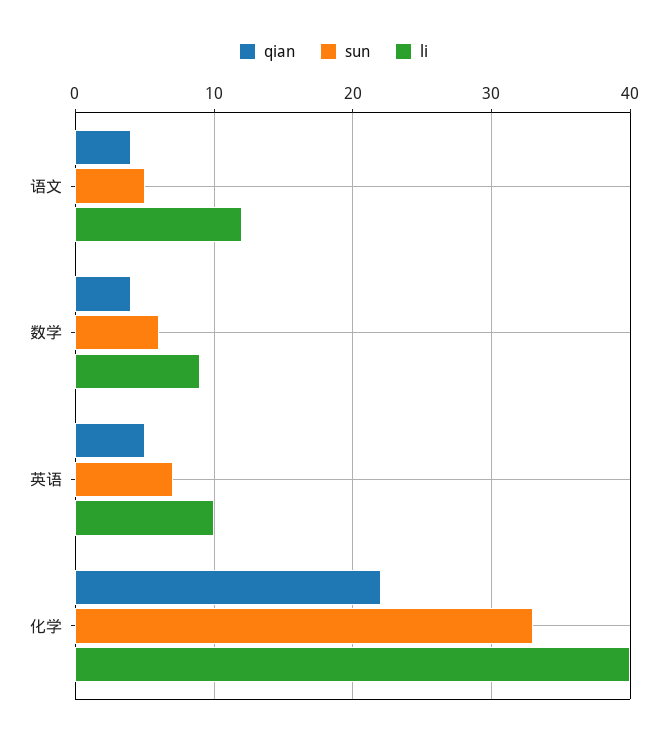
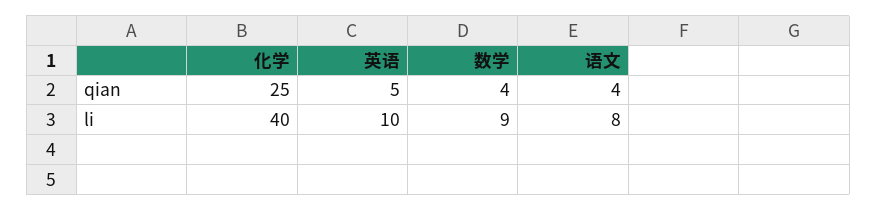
sun, 语文: 5 -> none
li, 语文: 12 -> 8
sun, 数学: 6 -> none
sun, 英语: 7 -> none
qian, 化学: 22 -> 25
sun, 化学: 33 -> none

